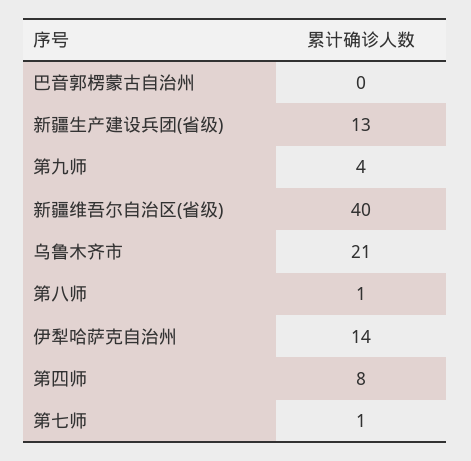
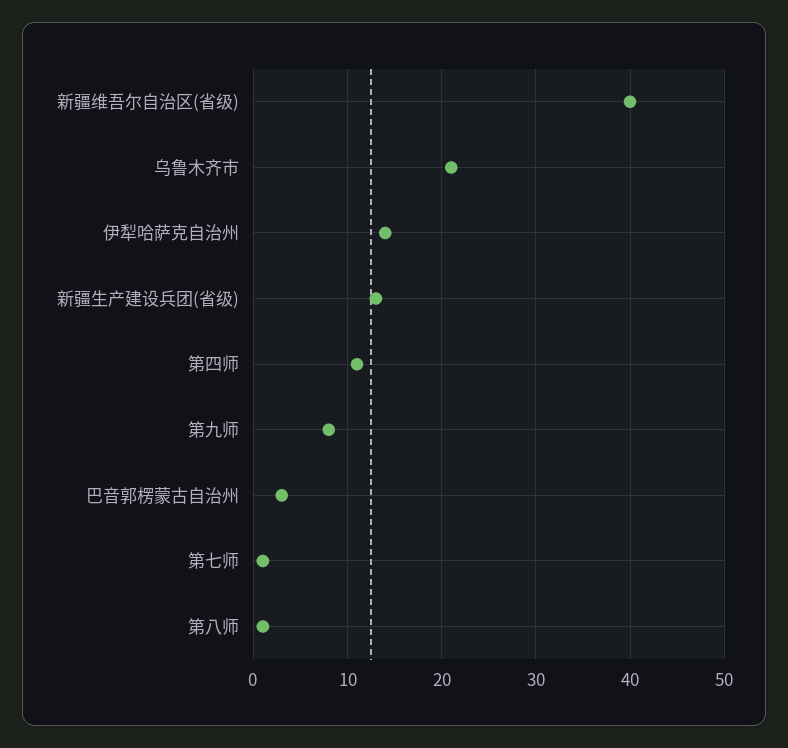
巴音郭楞蒙古自治州: 0 -> 3
第九师: 4 -> 8
第四师: 8 -> 11

